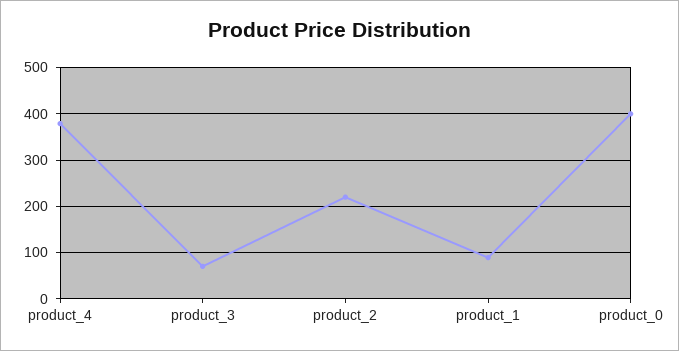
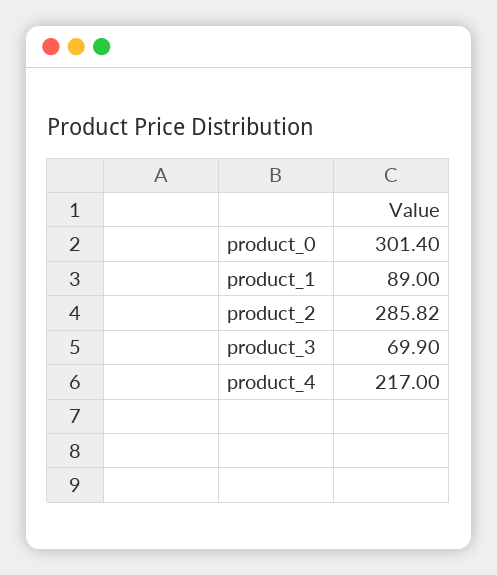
product_4: 380 -> 217
product_2: 220 -> 285.82
product_0: 400 -> 301.4

